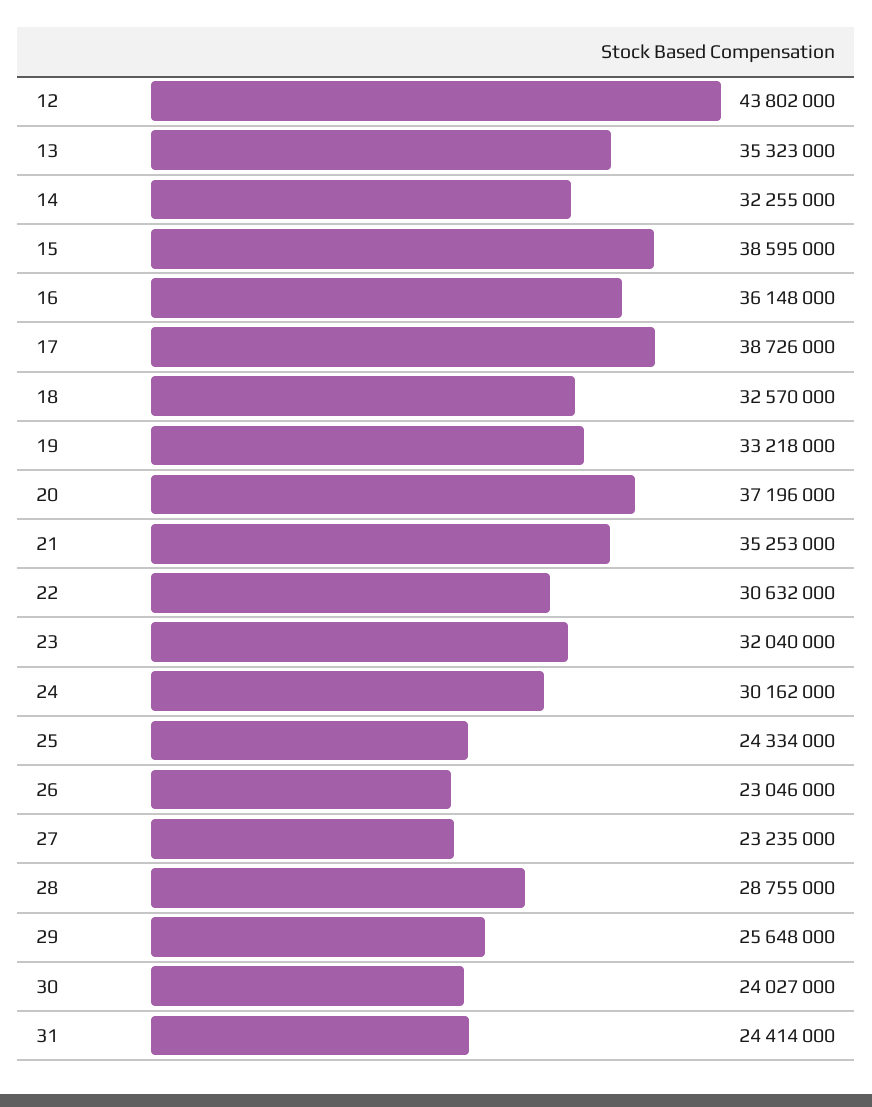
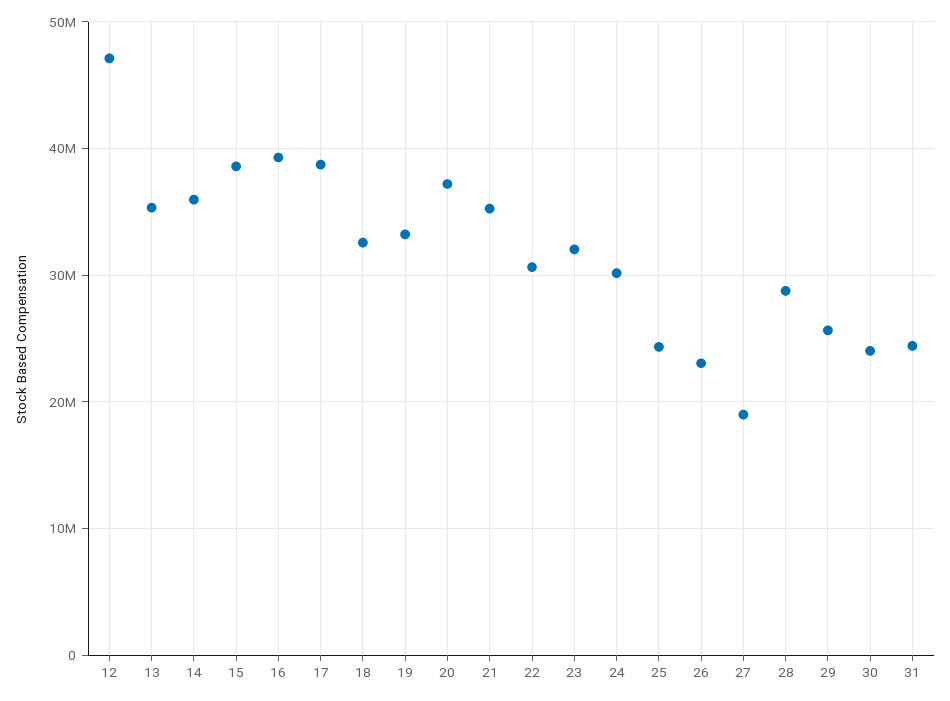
12: 43802000 -> 47000000
14: 32255000 -> 36000000
16: 36148000 -> 39000000
27: 23235000 -> 19000000

